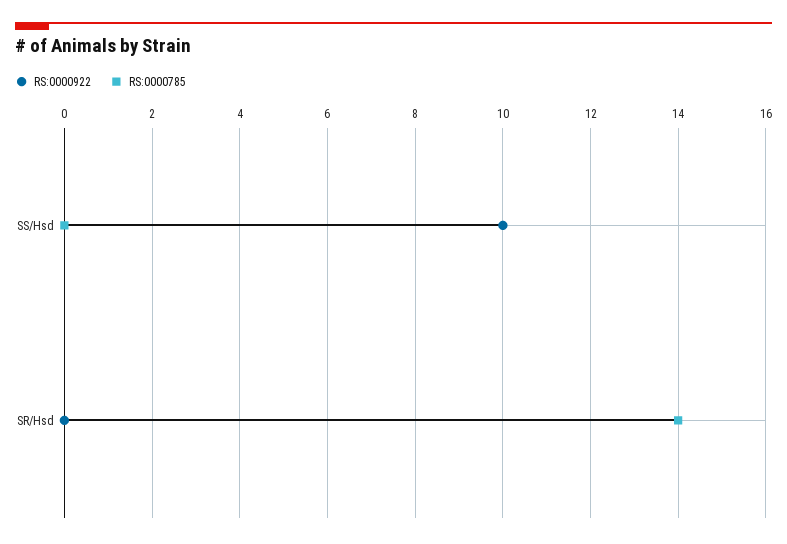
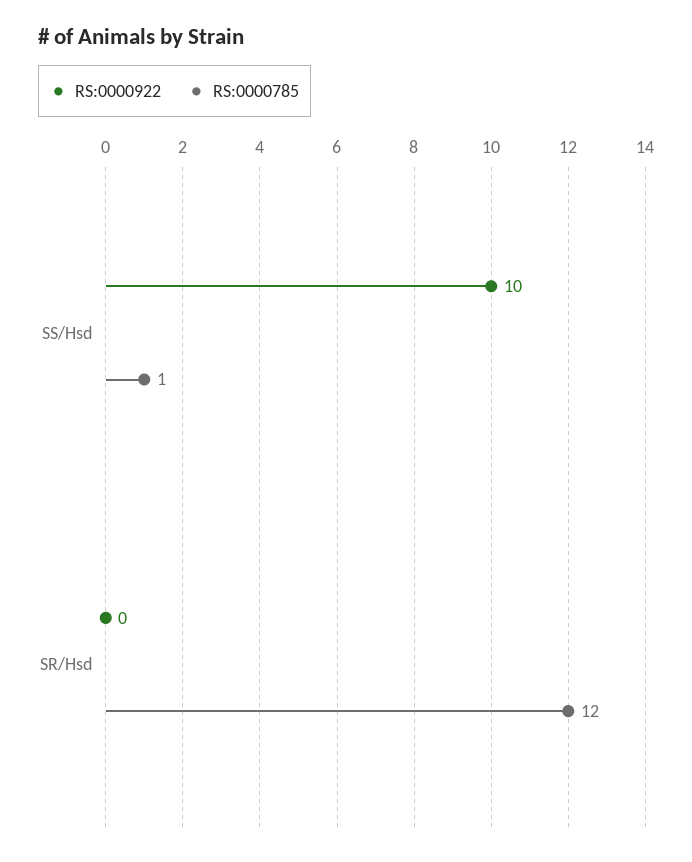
RS:0000785, SS/Hsd: 0 -> 1
RS:0000785, SR/Hsd: 14 -> 12

